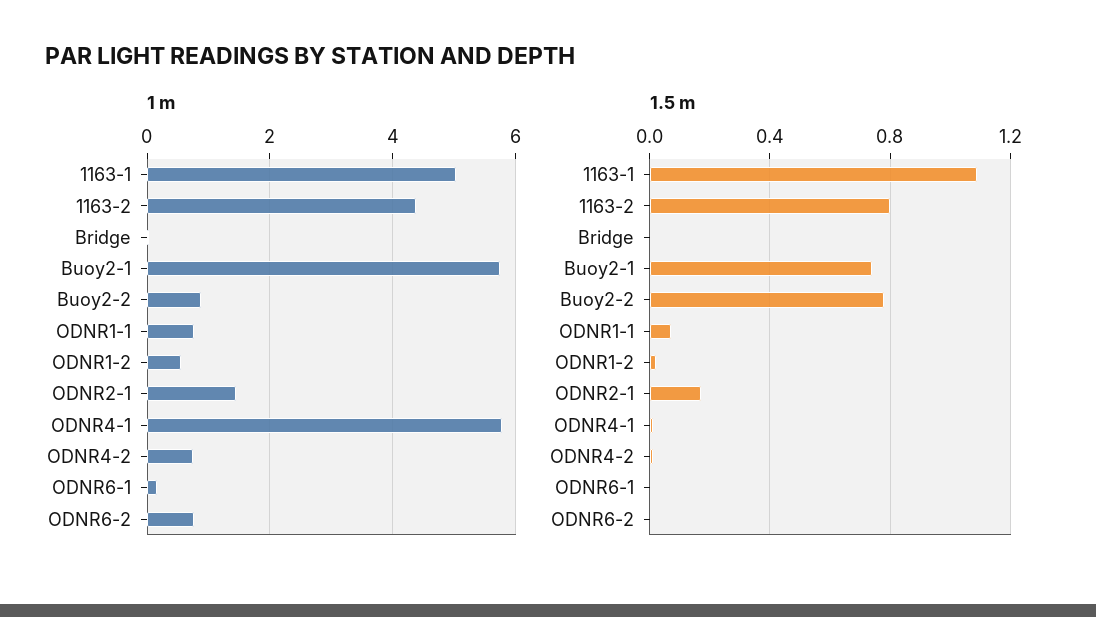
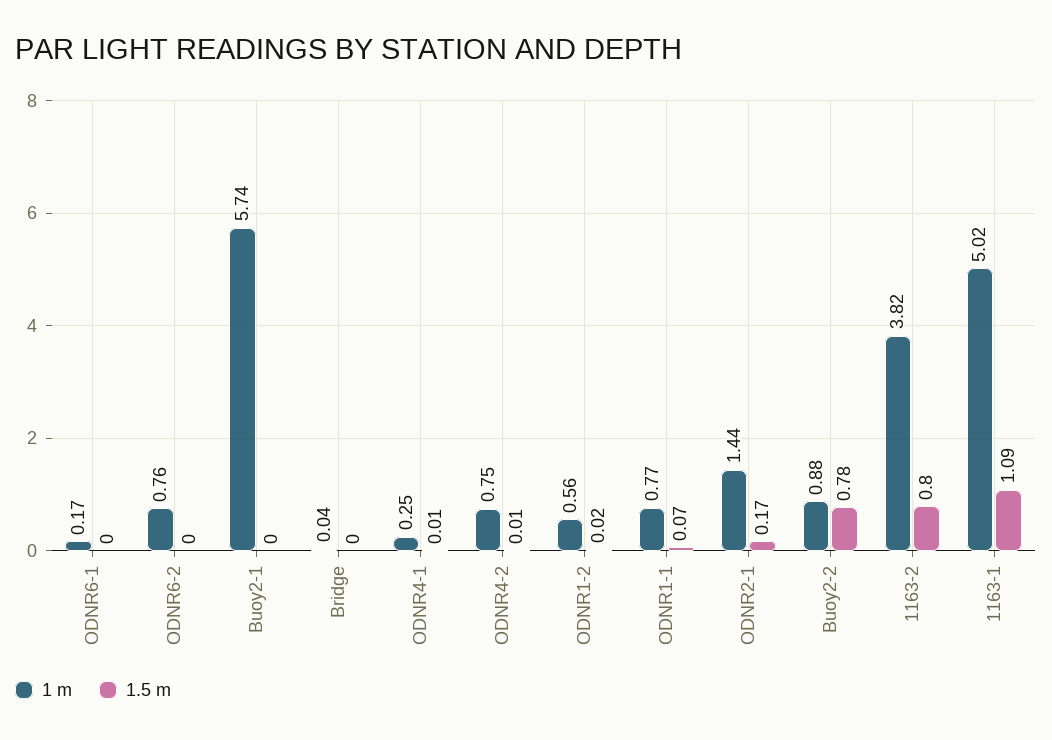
1 m, 1163-2: 4.4 -> 3.82
1 m, ODNR4-1: 5.8 -> 0.25
1.5 m, Buoy2-1: 0.75 -> 0

